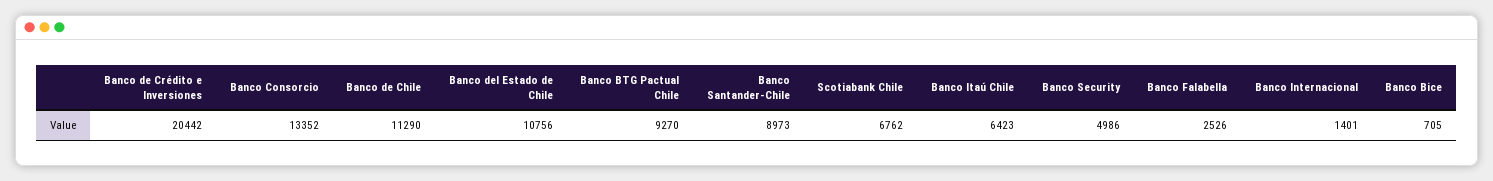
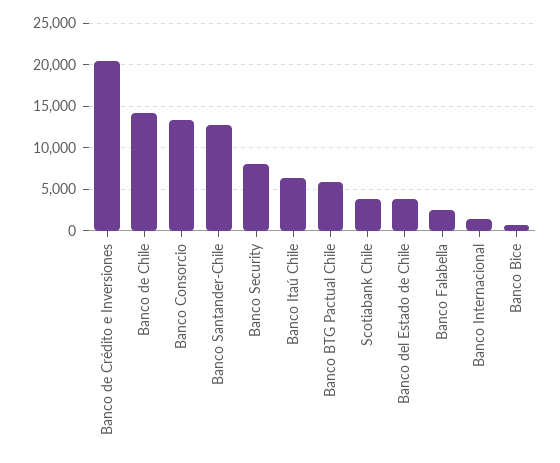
Banco de Chile: 11290 -> 14000
Banco del Estado de Chile: 10756 -> 4000
Banco BTG Pactual Chile: 9270 -> 6000
Banco Santander-Chile: 8973 -> 13000
Scotiabank Chile: 6762 -> 4000
Banco Security: 4986 -> 8000

